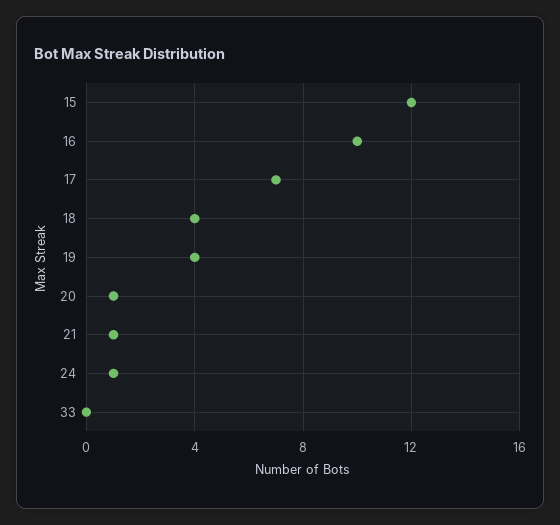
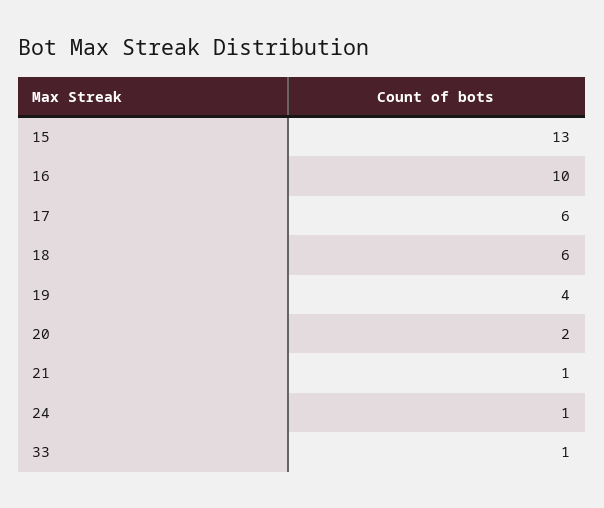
15: 12 -> 13
17: 7 -> 6
18: 4 -> 6
20: 1 -> 2
33: 0 -> 1

